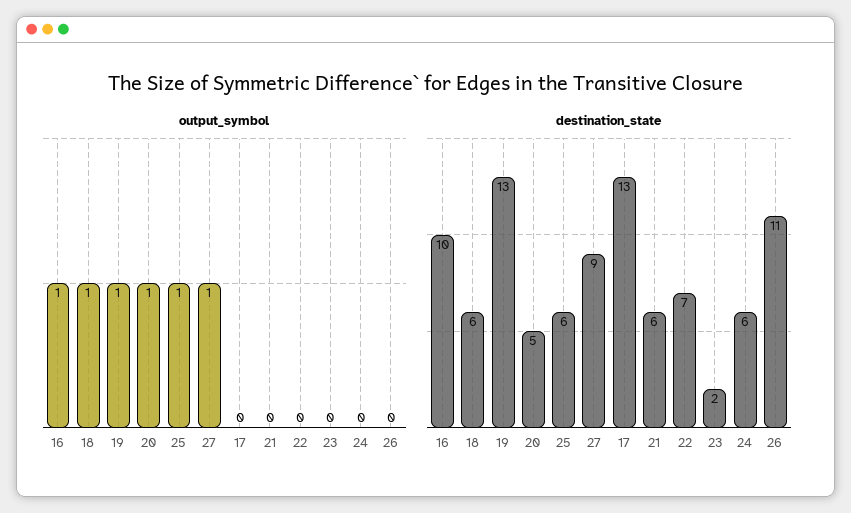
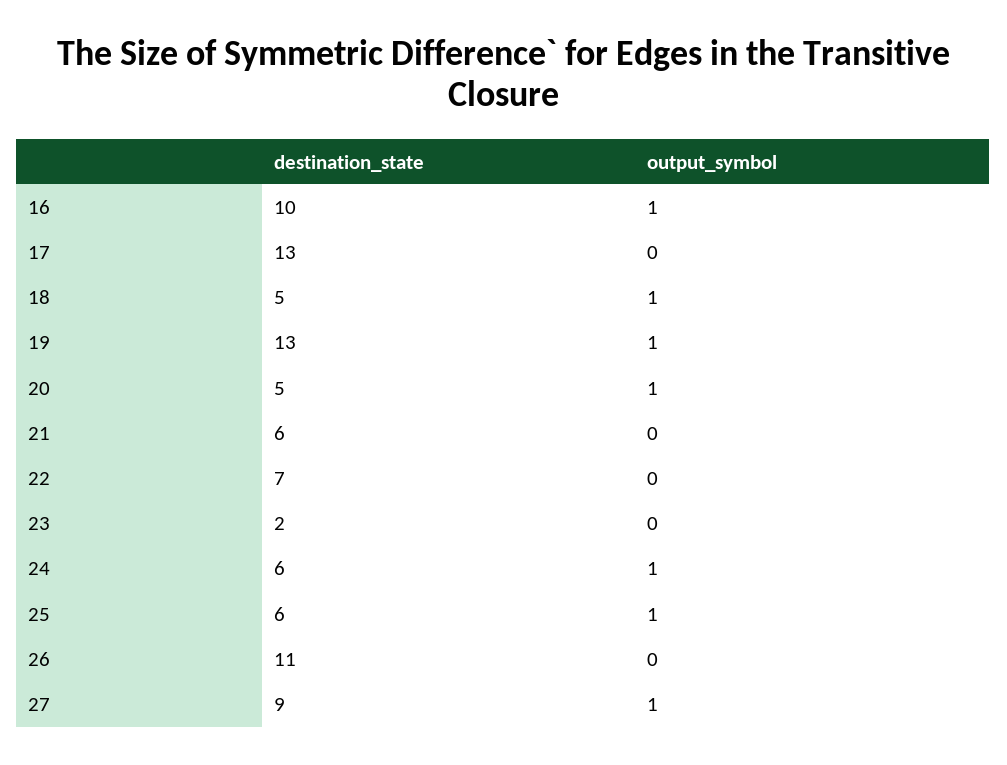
output_symbol, 24: 0 -> 1
destination_state, 18: 6 -> 5

